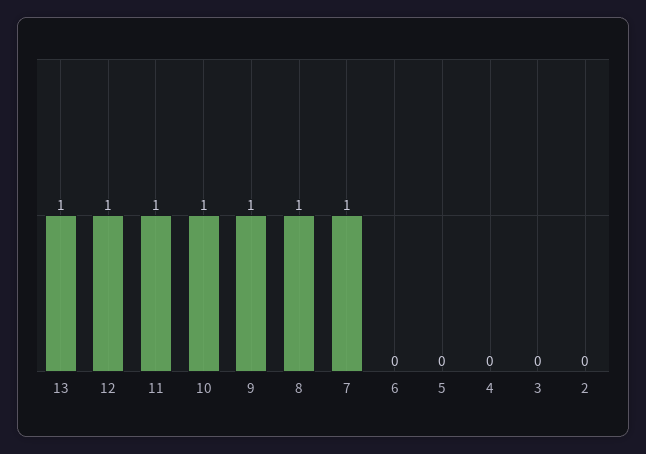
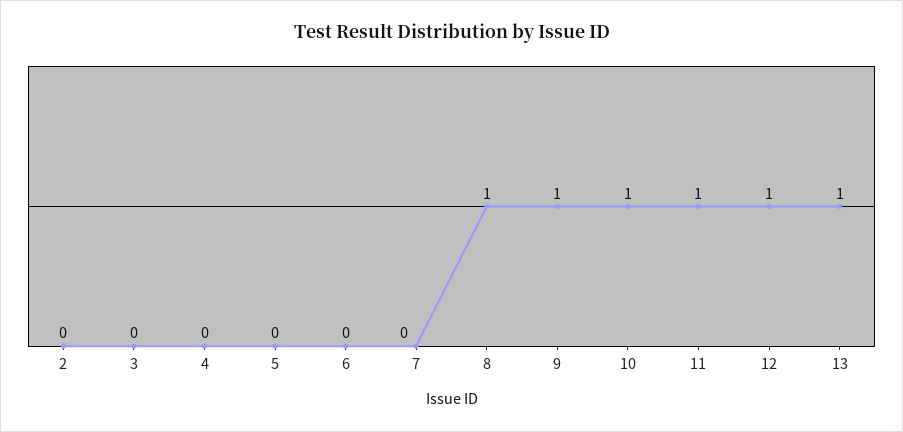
7: 1 -> 0

